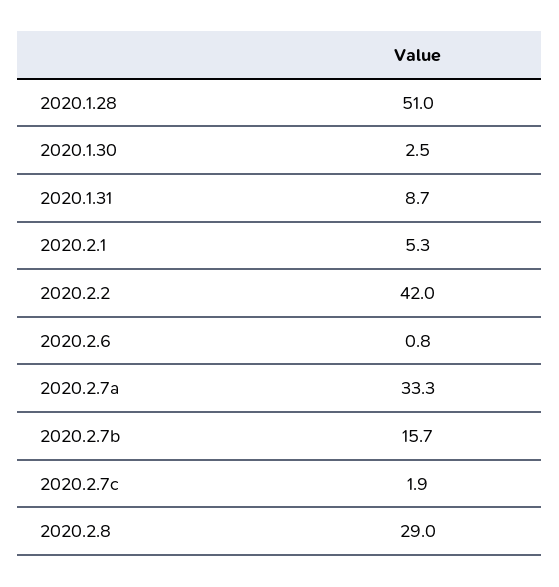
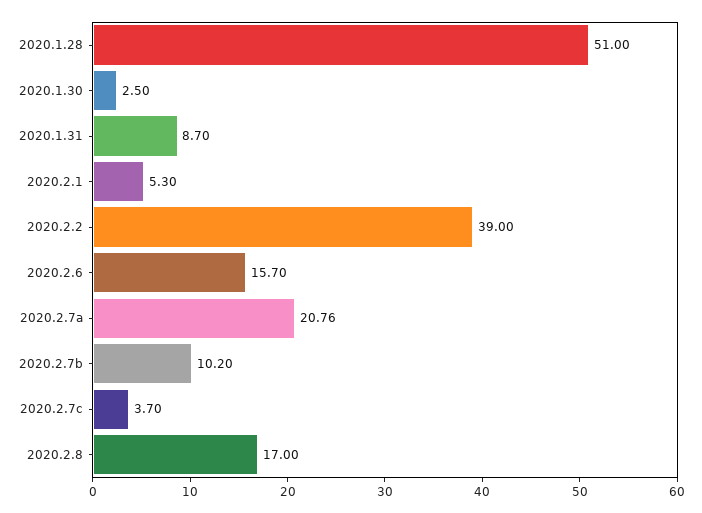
2020.2.2: 42 -> 39
2020.2.6: 0.8 -> 15.7
2020.2.7a: 33.3 -> 20.76
2020.2.7b: 15.7 -> 10.2
2020.2.7c: 1.9 -> 3.7
2020.2.8: 29 -> 17

